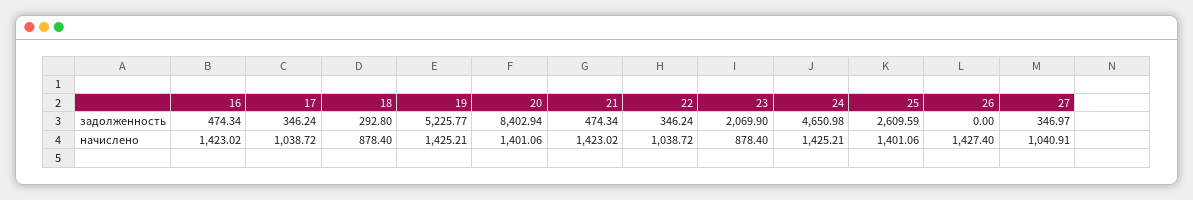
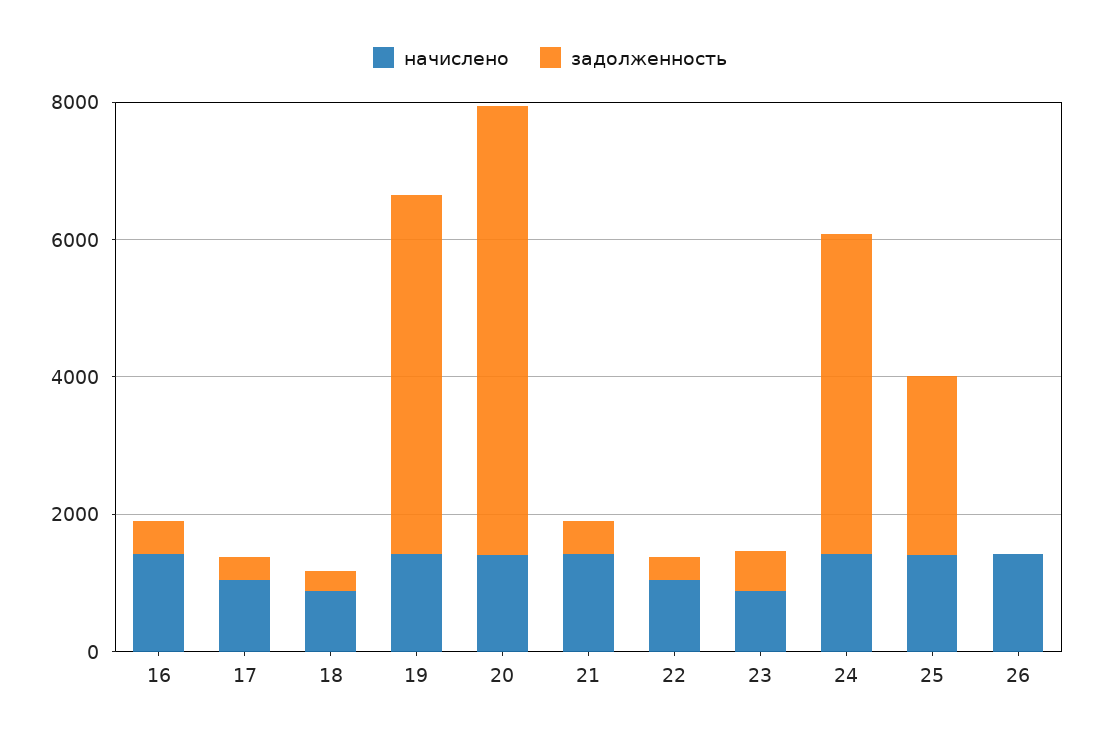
задолженность, 20: 8402.94 -> 6500
задолженность, 23: 2069.9 -> 500
задолженность, 27: 346.97 -> none
начислено, 27: 1040.91 -> none

